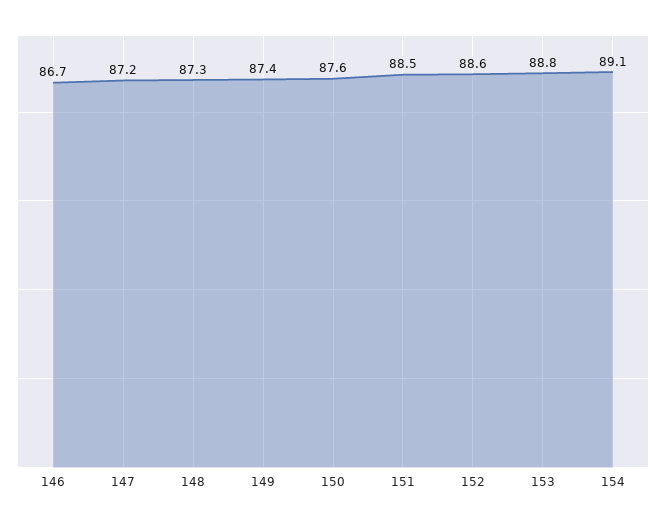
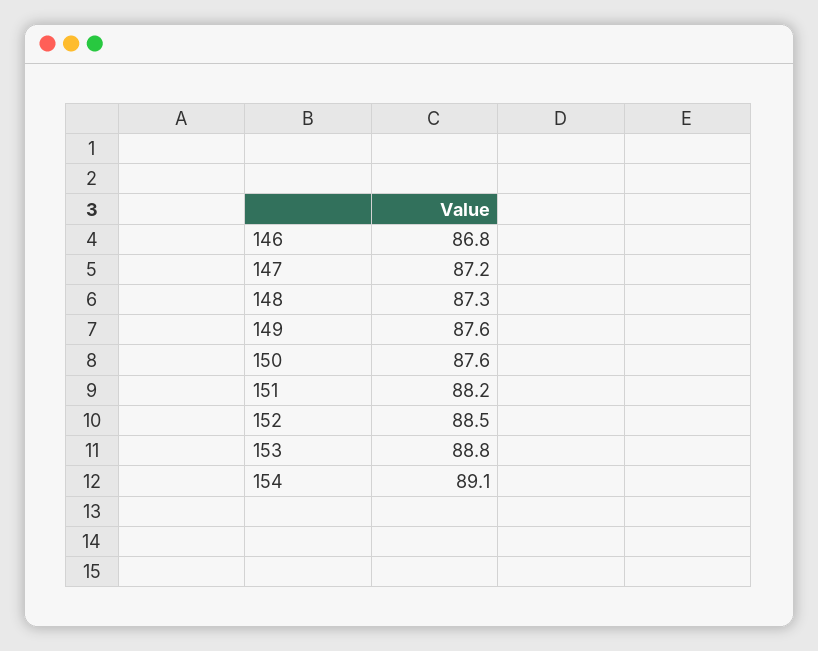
146: 86.7 -> 86.8
149: 87.4 -> 87.6
151: 88.5 -> 88.2
152: 88.6 -> 88.5

